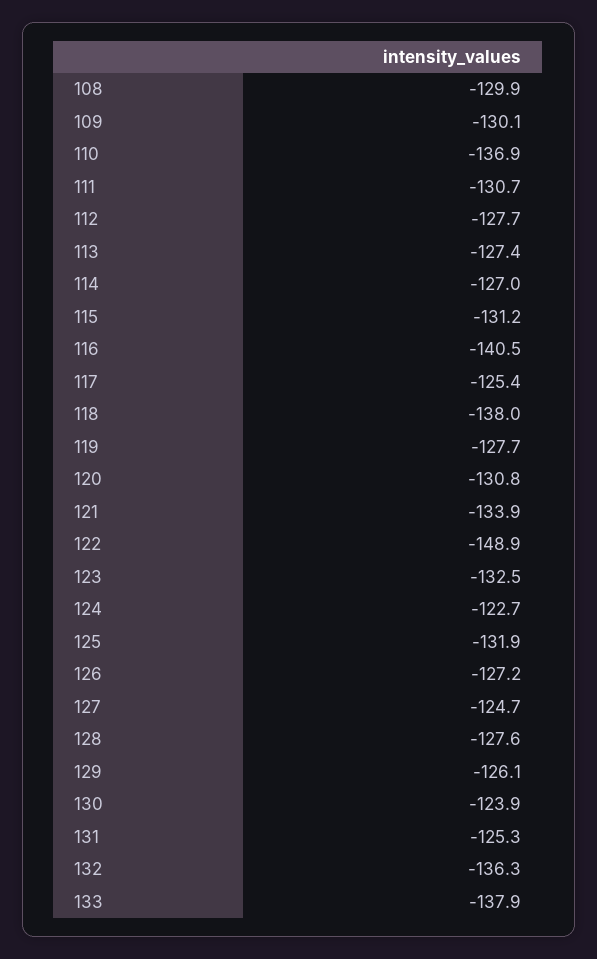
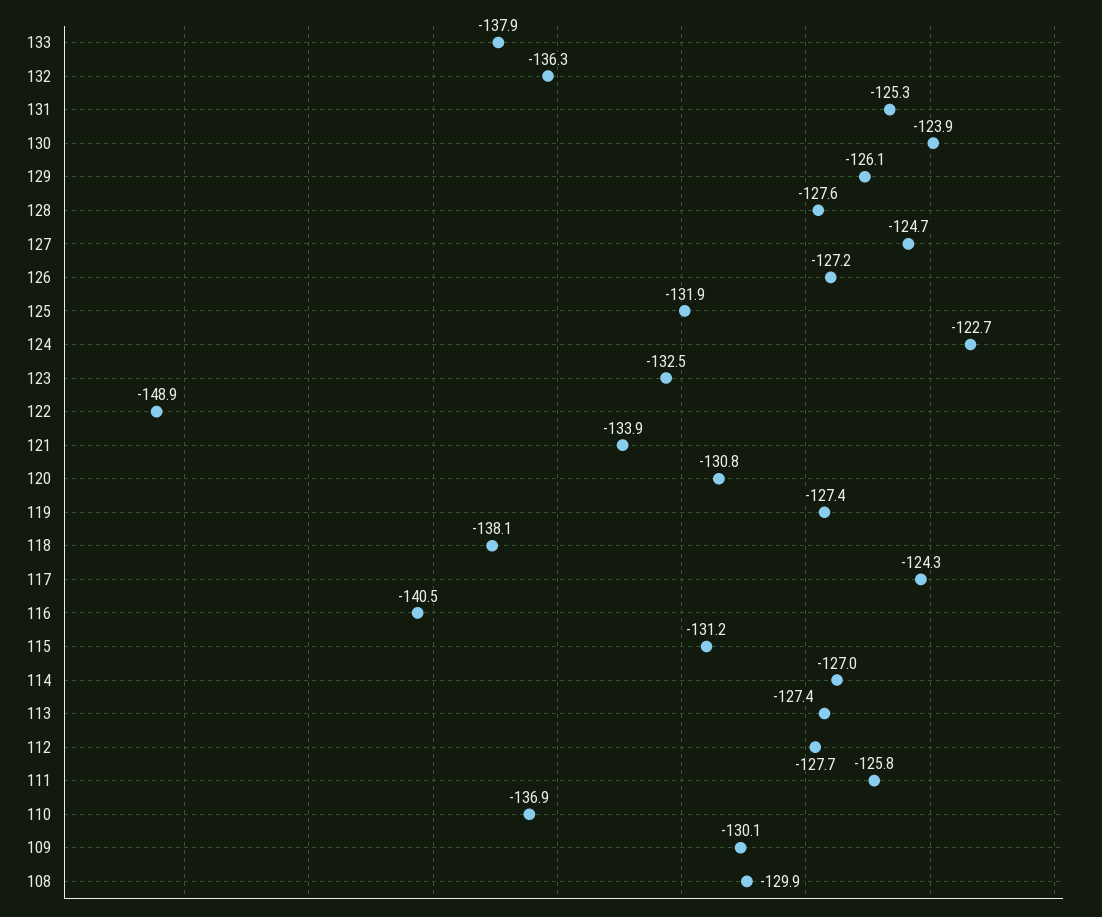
111: -130.7 -> -125.8
117: -125.4 -> -124.3
118: -138 -> -138.1
119: -127.7 -> -127.4

